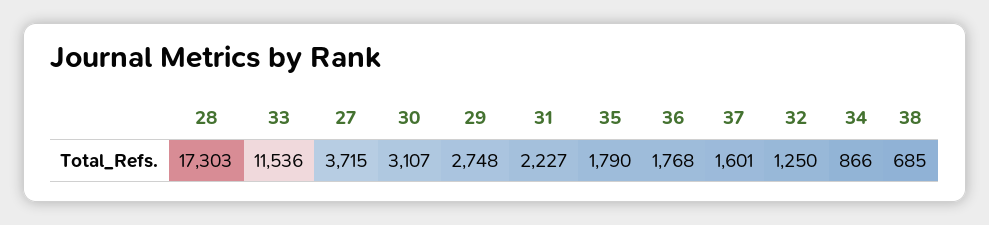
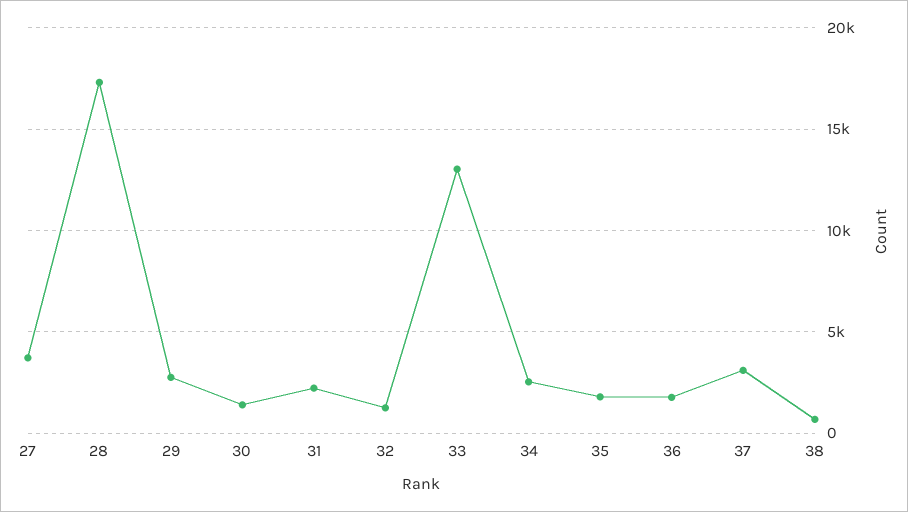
33: 11536 -> 13000
30: 3107 -> 1500
37: 1601 -> 3000
34: 866 -> 2500

